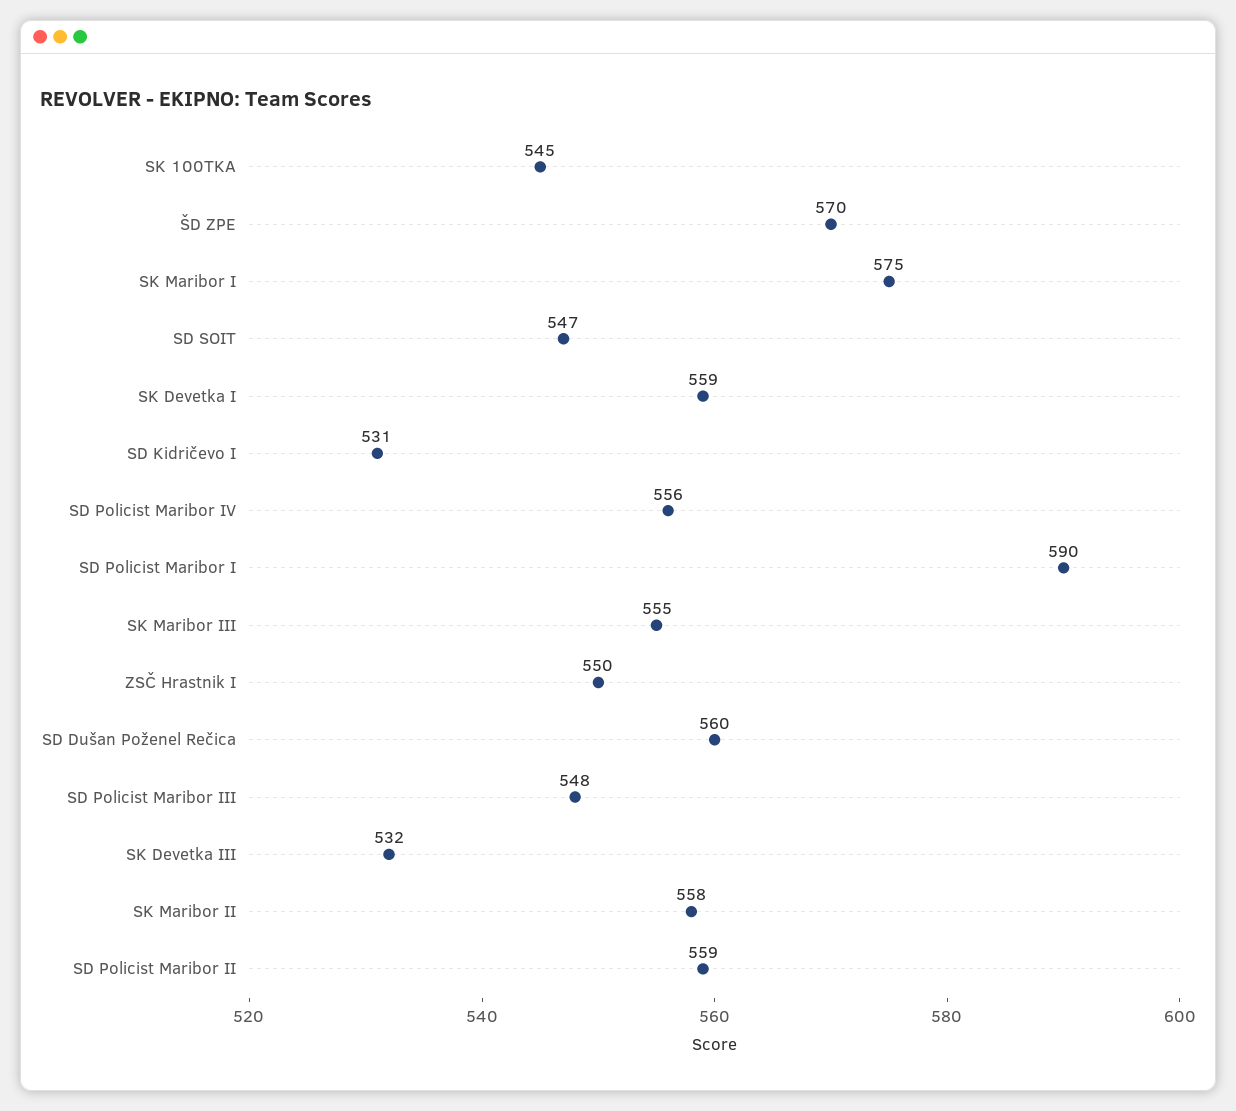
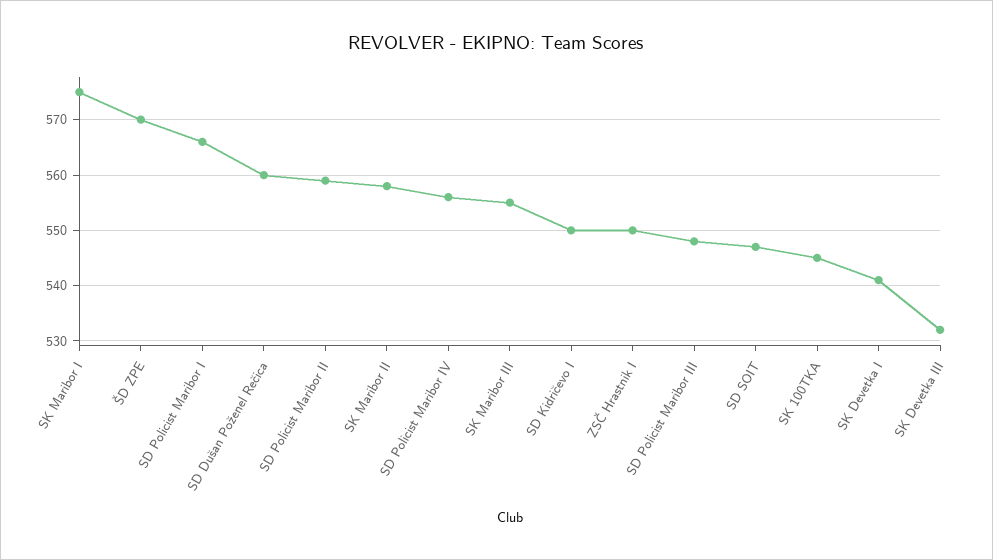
SK Devetka I: 559 -> 540
SD Kidričevo I: 531 -> 550
SD Policist Maribor I: 590 -> 565

